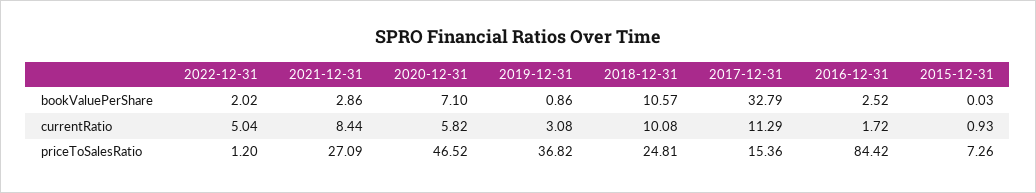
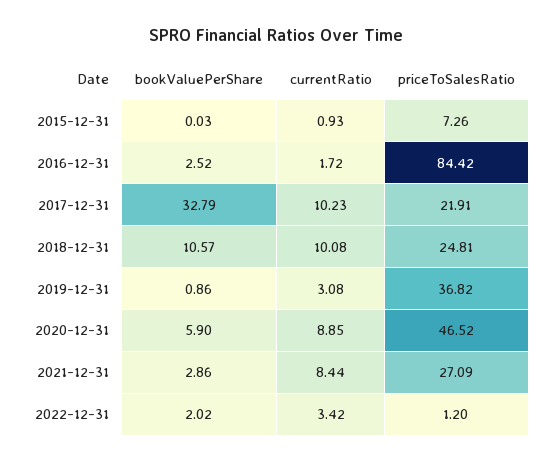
2020-12-31, bookValuePerShare: 7.1 -> 5.9
2022-12-31, currentRatio: 5.04 -> 3.42
2020-12-31, currentRatio: 5.82 -> 8.85
2017-12-31, currentRatio: 11.29 -> 10.23
2017-12-31, priceToSalesRatio: 15.36 -> 21.91

